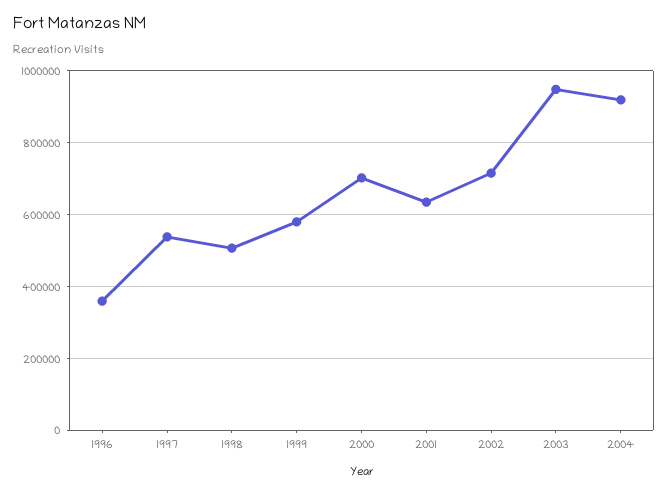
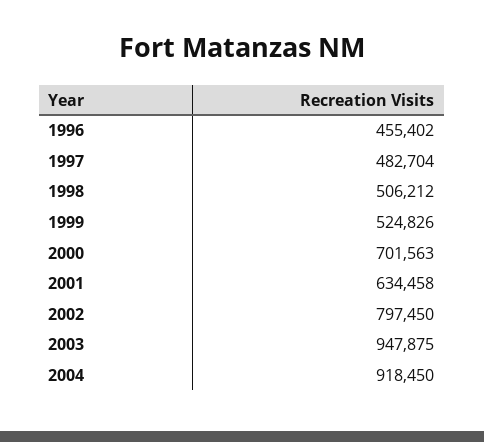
1996: 360000 -> 455402
1997: 540000 -> 482704
1999: 580000 -> 524826
2002: 720000 -> 797450

